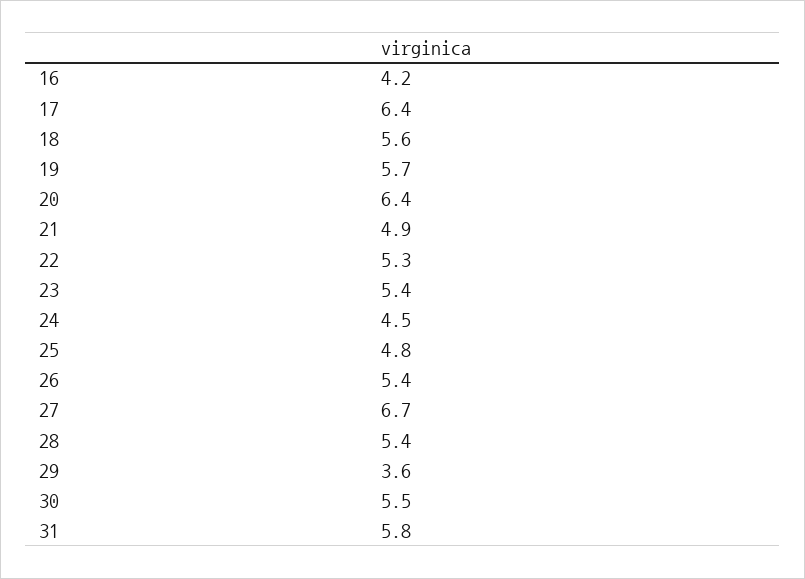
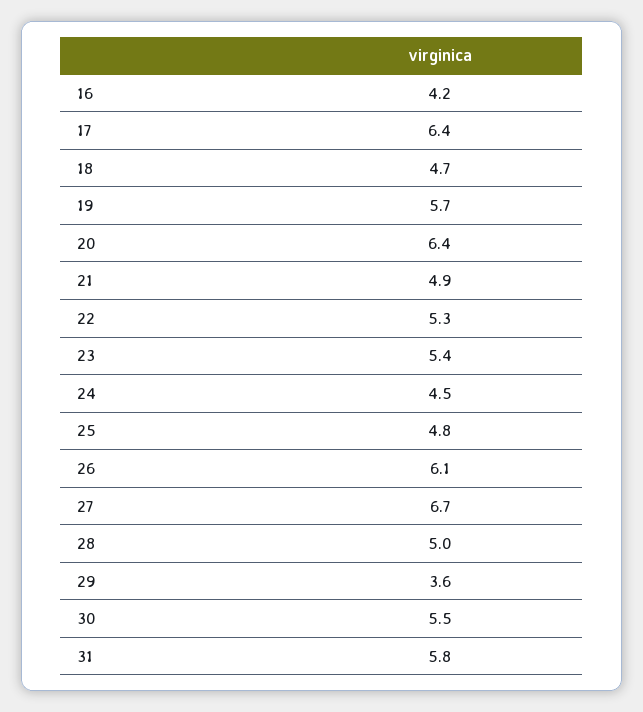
18: 5.6 -> 4.7
26: 5.4 -> 6.1
28: 5.4 -> 5

